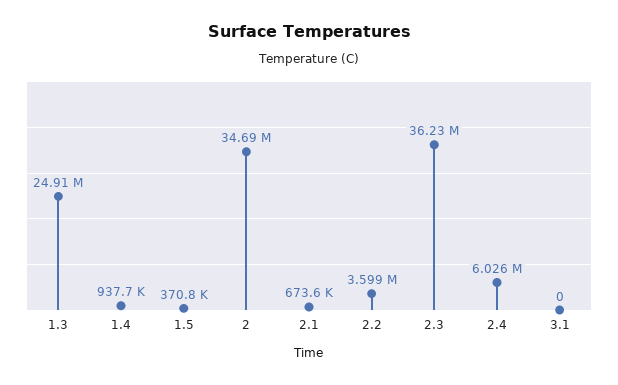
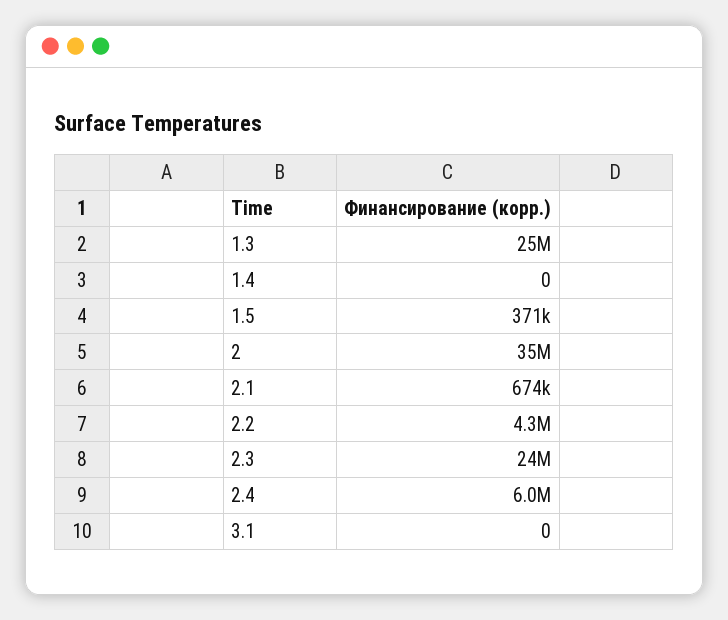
1.4: 937700 -> 0
2.2: 3599000 -> 4300000
2.3: 36230000 -> 24000000

